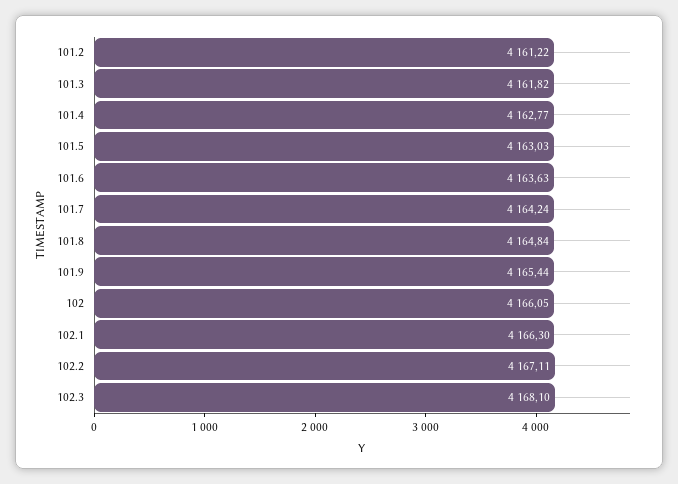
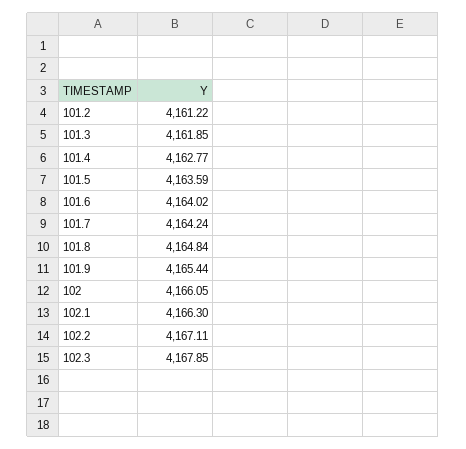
101.3: 4161.82 -> 4161.85
101.5: 4163.03 -> 4163.59
101.6: 4163.63 -> 4164.02
102.3: 4168.1 -> 4167.85

